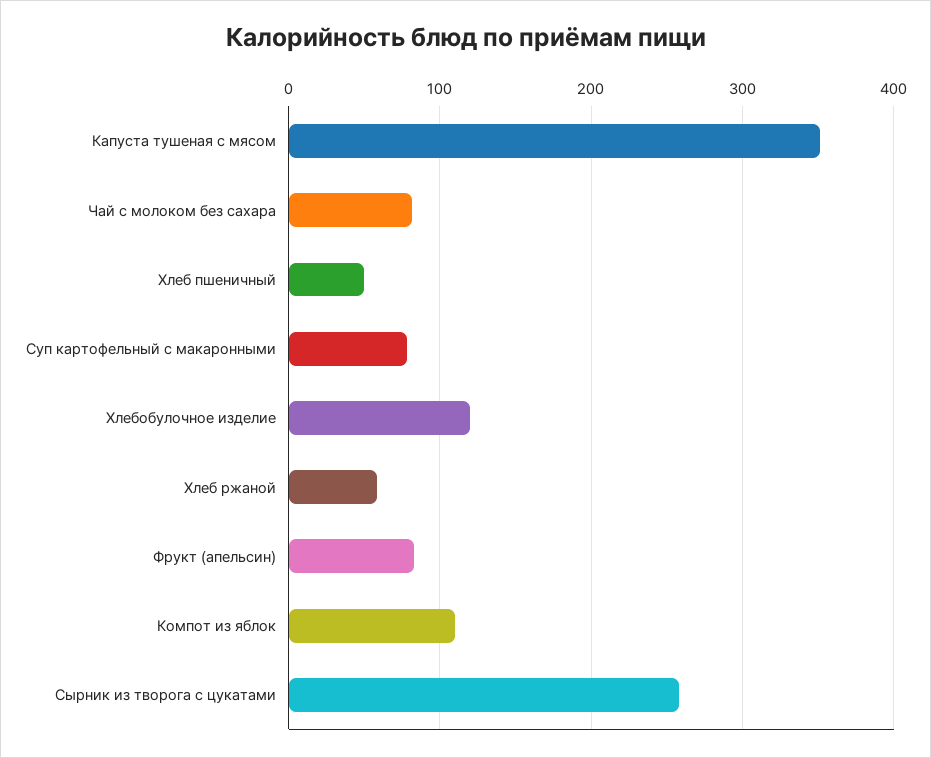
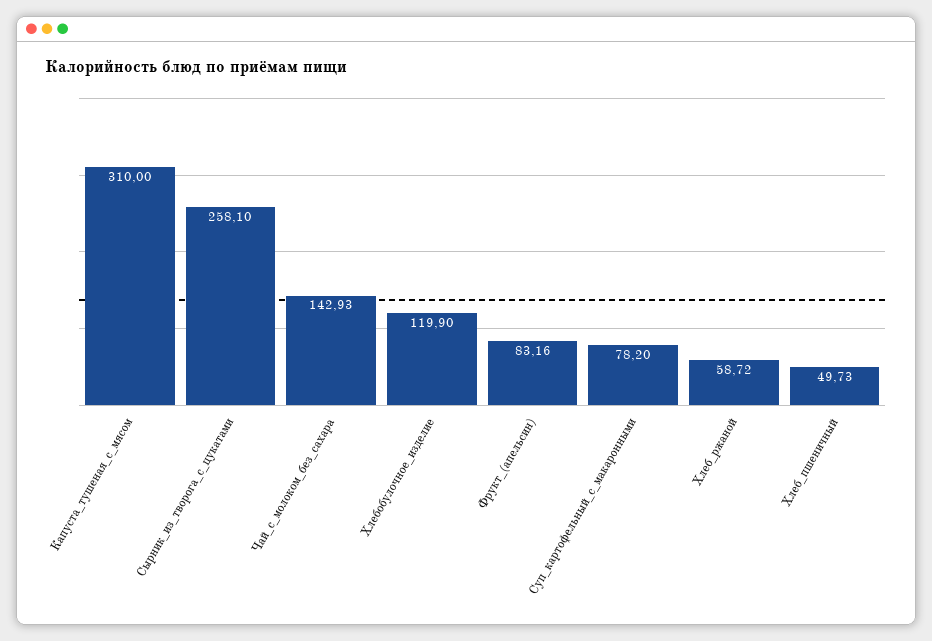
Капуста тушеная с мясом: 350 -> 310
Чай с молоком без сахара: 80 -> 142.93
Компот из яблок: 110 -> none

